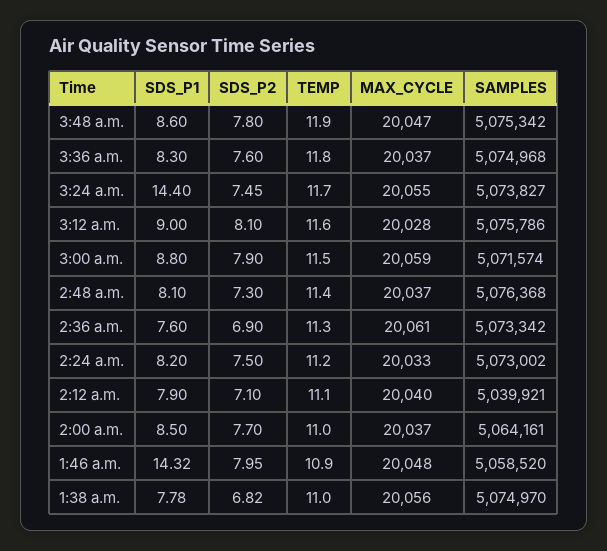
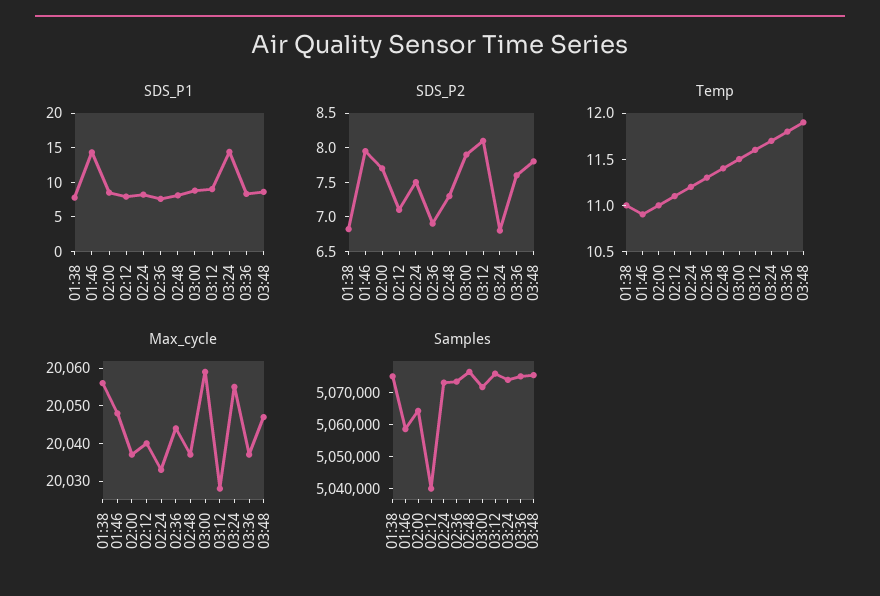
SDS_P2, 3:24 a.m.: 7.45 -> 6.75
MAX_CYCLE, 2:36 a.m.: 20061 -> 20045

